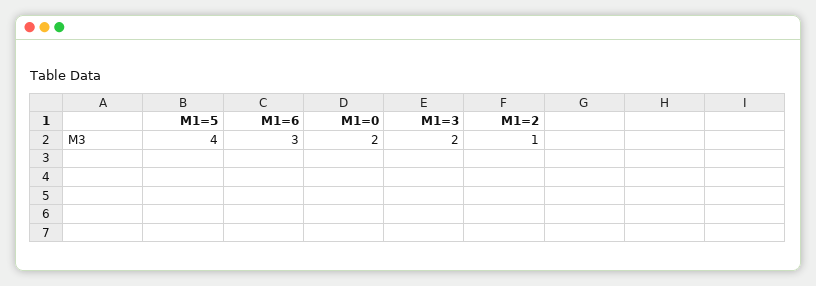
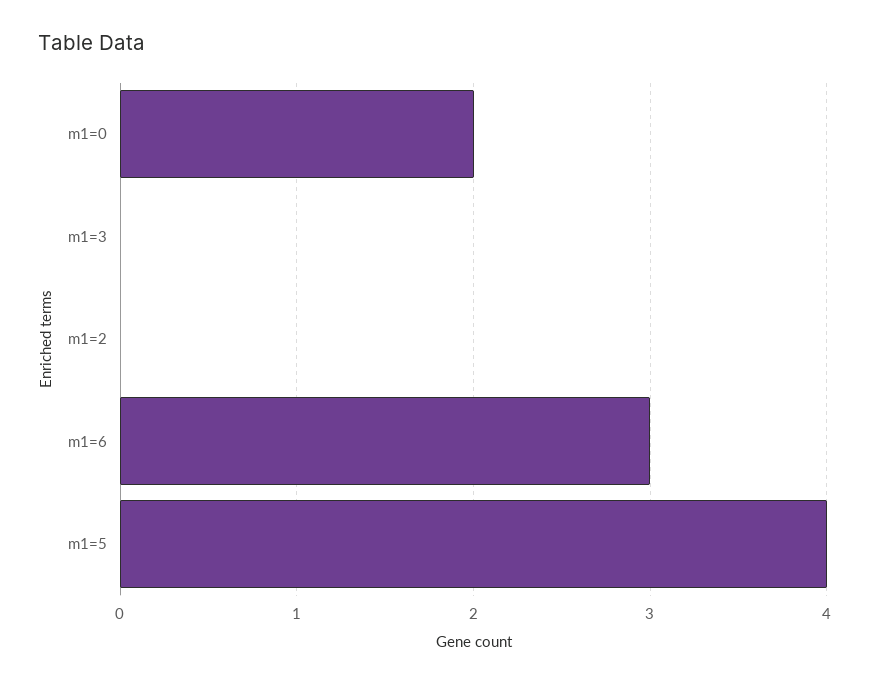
M1=3: 2 -> 0
M1=2: 1 -> 0

